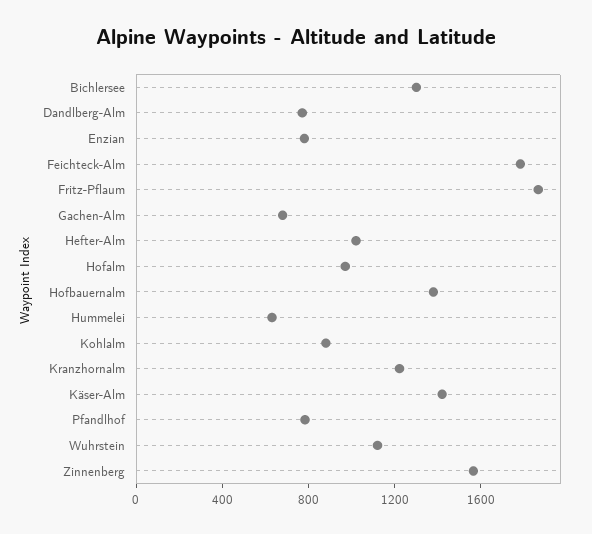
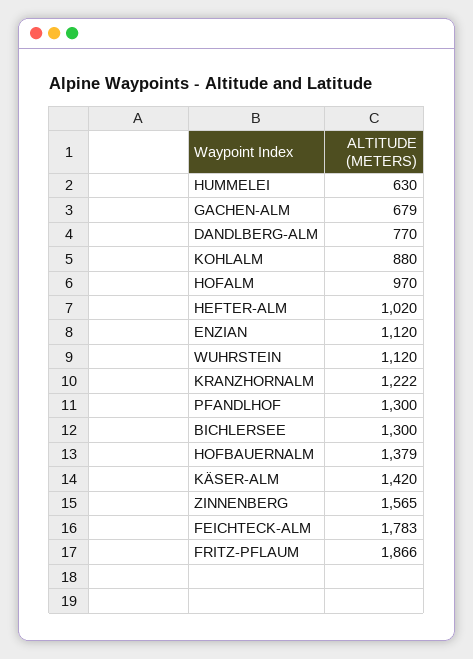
Enzian: 800 -> 1120
Pfandlhof: 800 -> 1300

